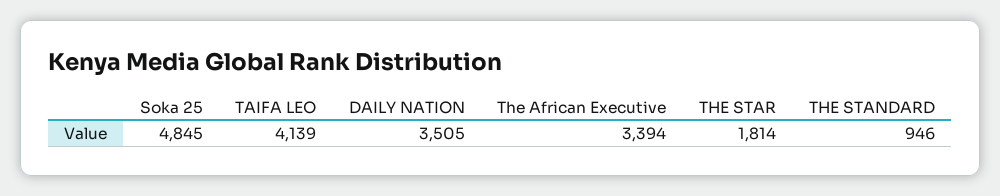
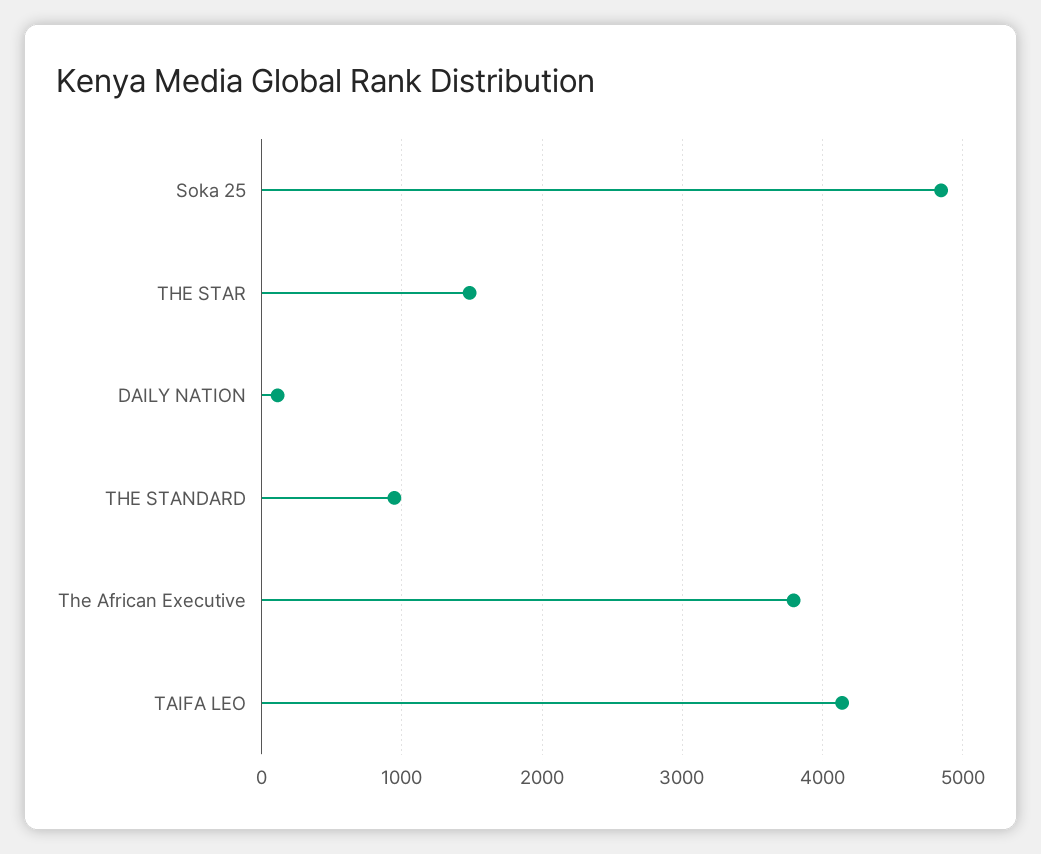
DAILY NATION: 3505 -> 100
The African Executive: 3394 -> 3800
THE STAR: 1814 -> 1500

